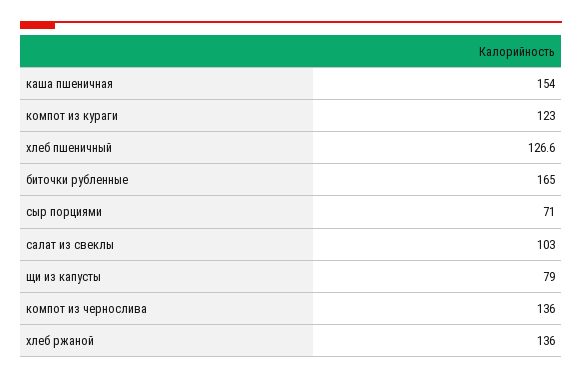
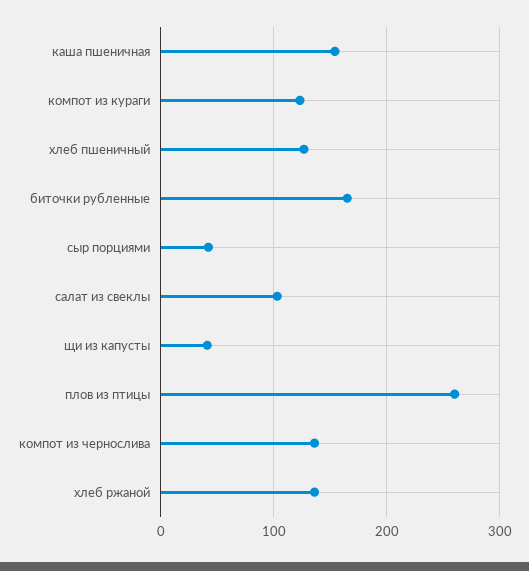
сыр порциями: 71 -> 40
щи из капусты: 79 -> 40
плов из птицы: none -> 260

